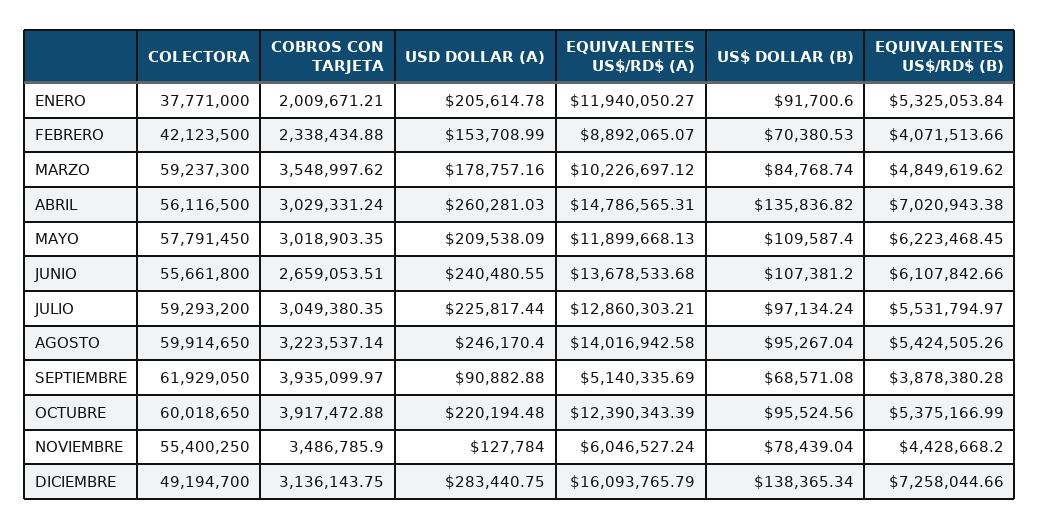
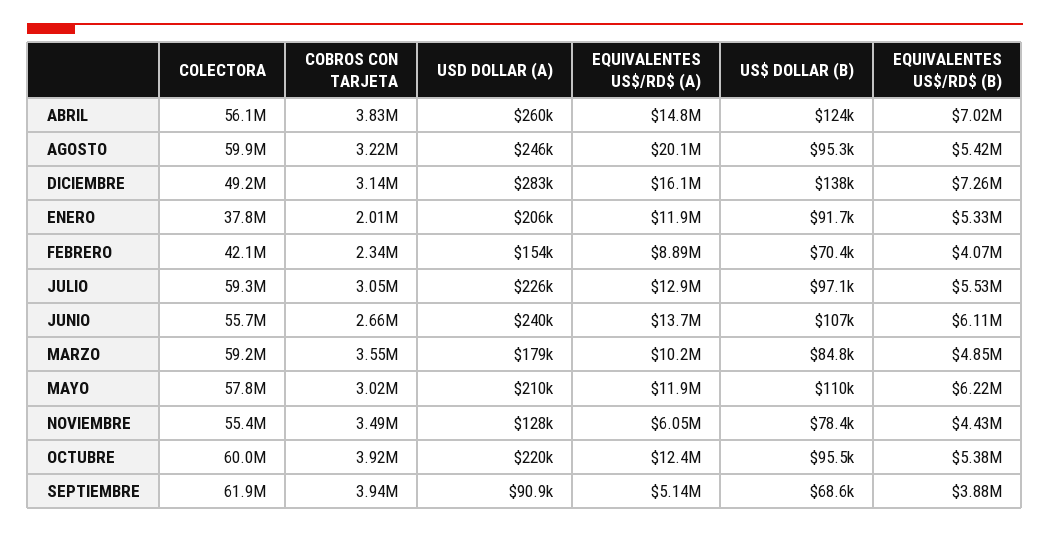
COBROS CON TARJETA, ABRIL: 3029331.24 -> 3830000
US$ DOLLAR (B), ABRIL: 135836.82 -> 124000
EQUIVALENTES US$/RD$ (A), AGOSTO: 14016942.58 -> 20100000

